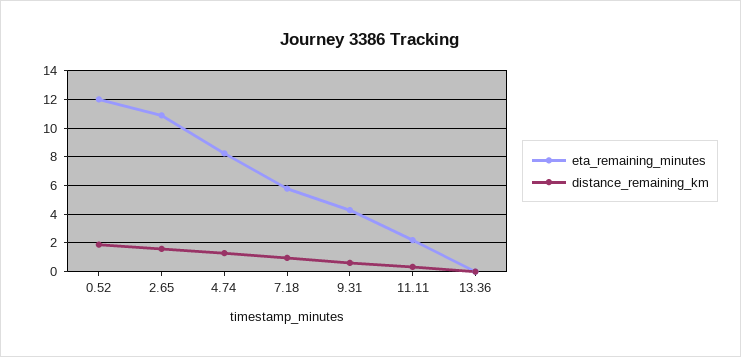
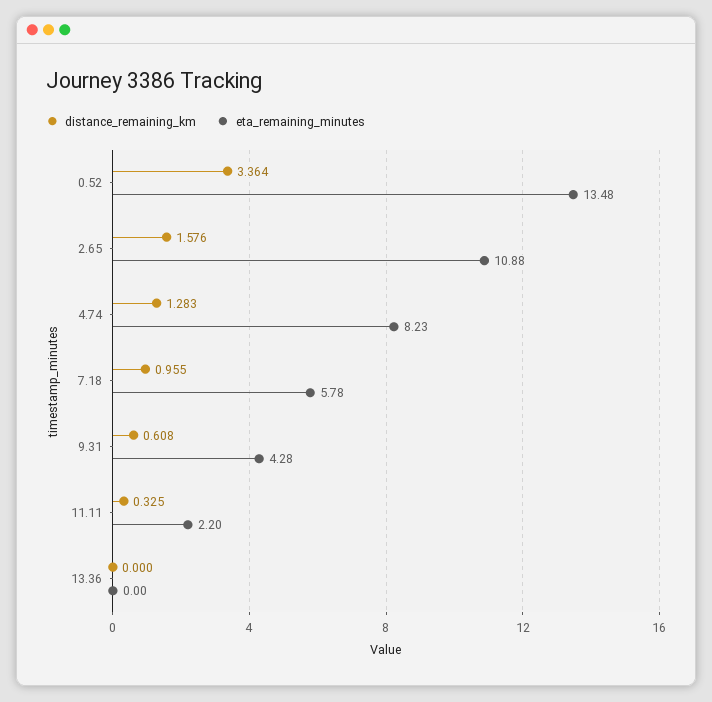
eta_remaining_minutes, 0.52: 12 -> 13.48
distance_remaining_km, 0.52: 2 -> 3.364

